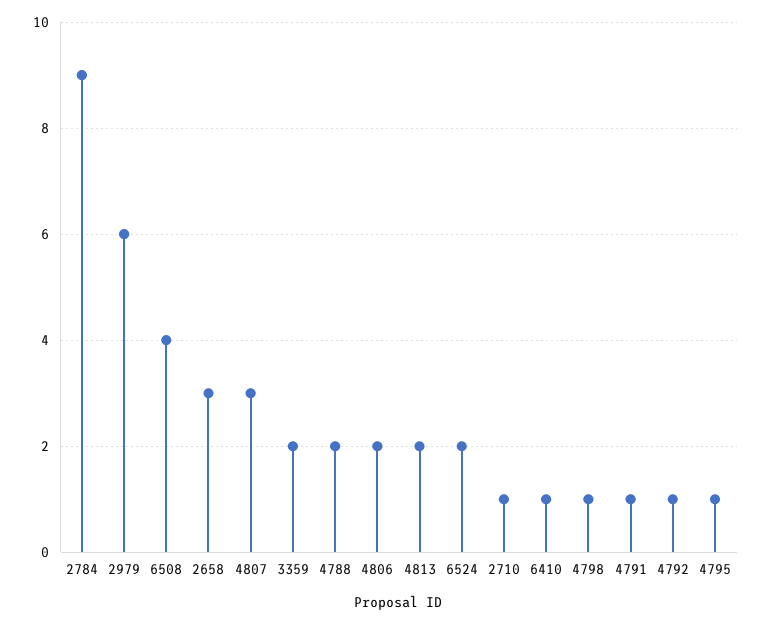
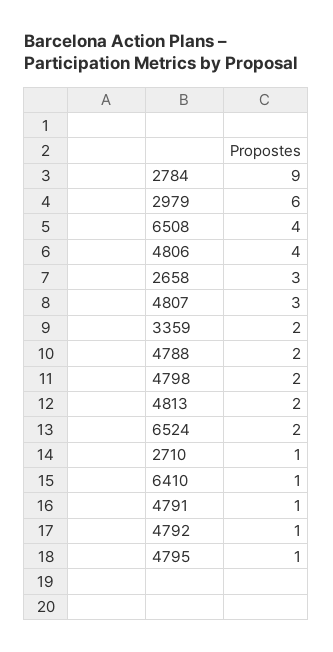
4806: 2 -> 4
4798: 1 -> 2

